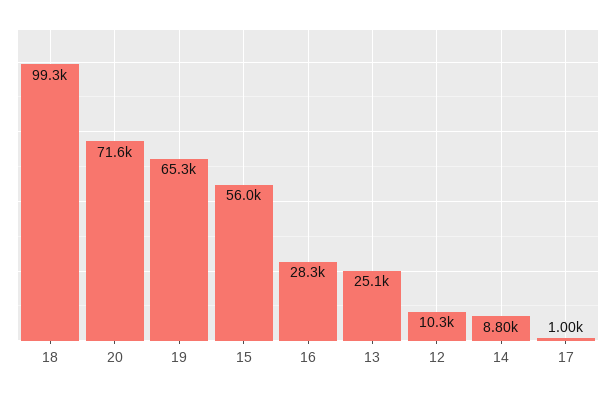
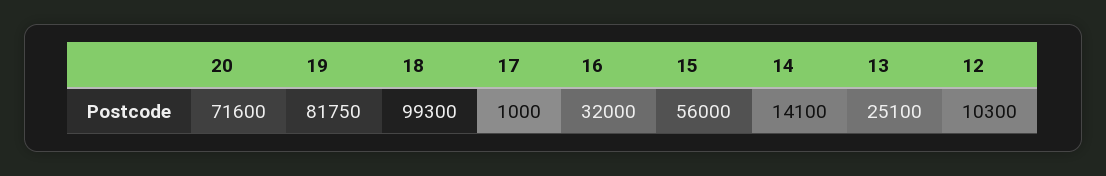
19: 65300 -> 81750
16: 28300 -> 32000
14: 8800 -> 14100

